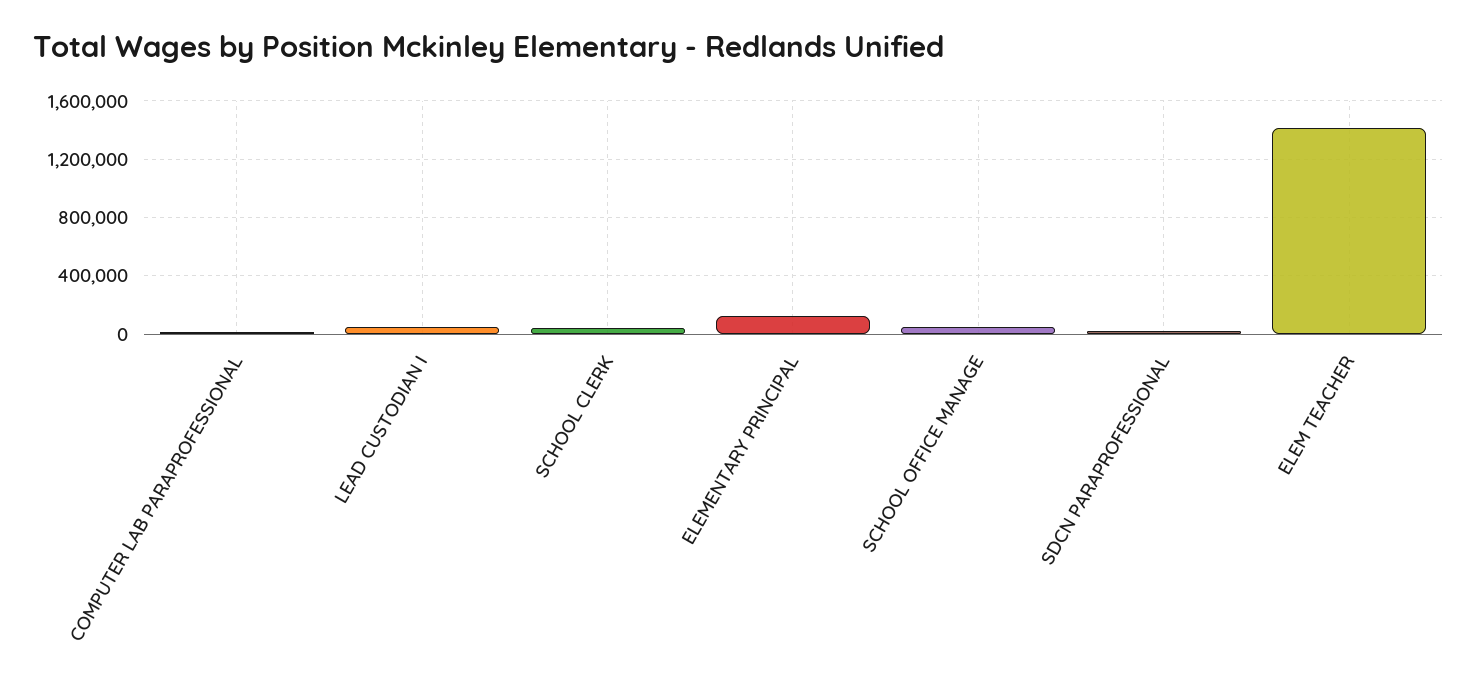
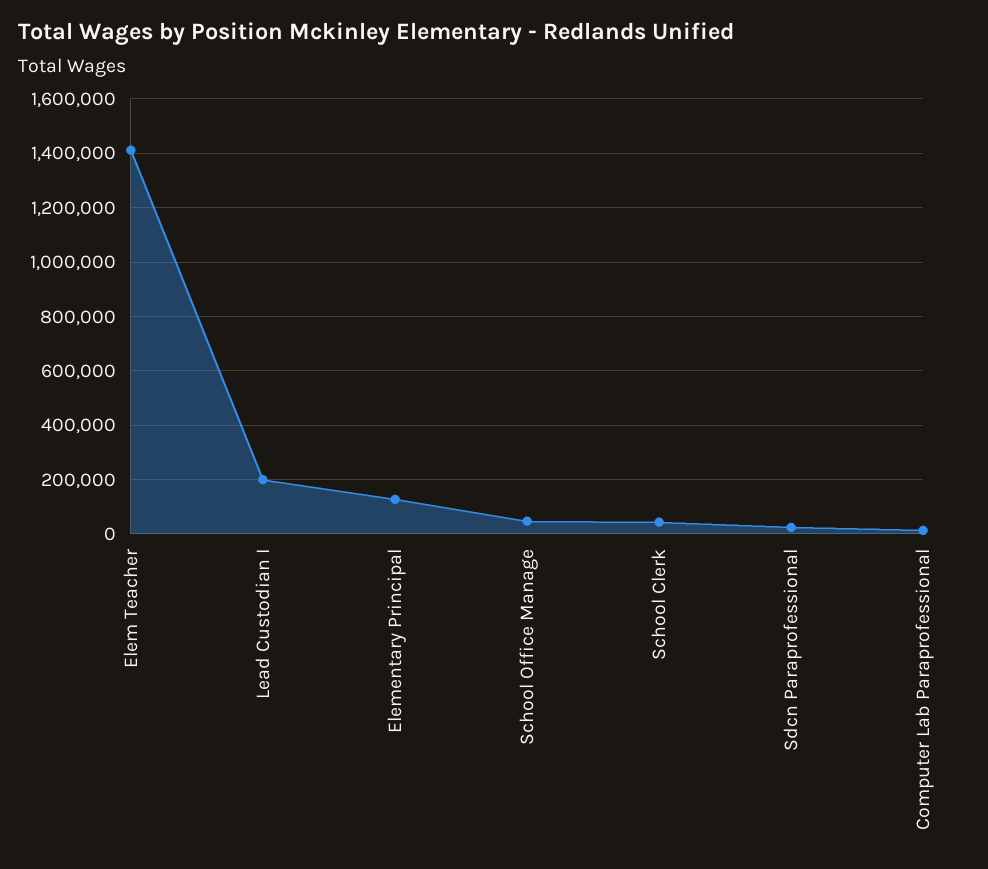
LEAD CUSTODIAN I: 50000 -> 200000

